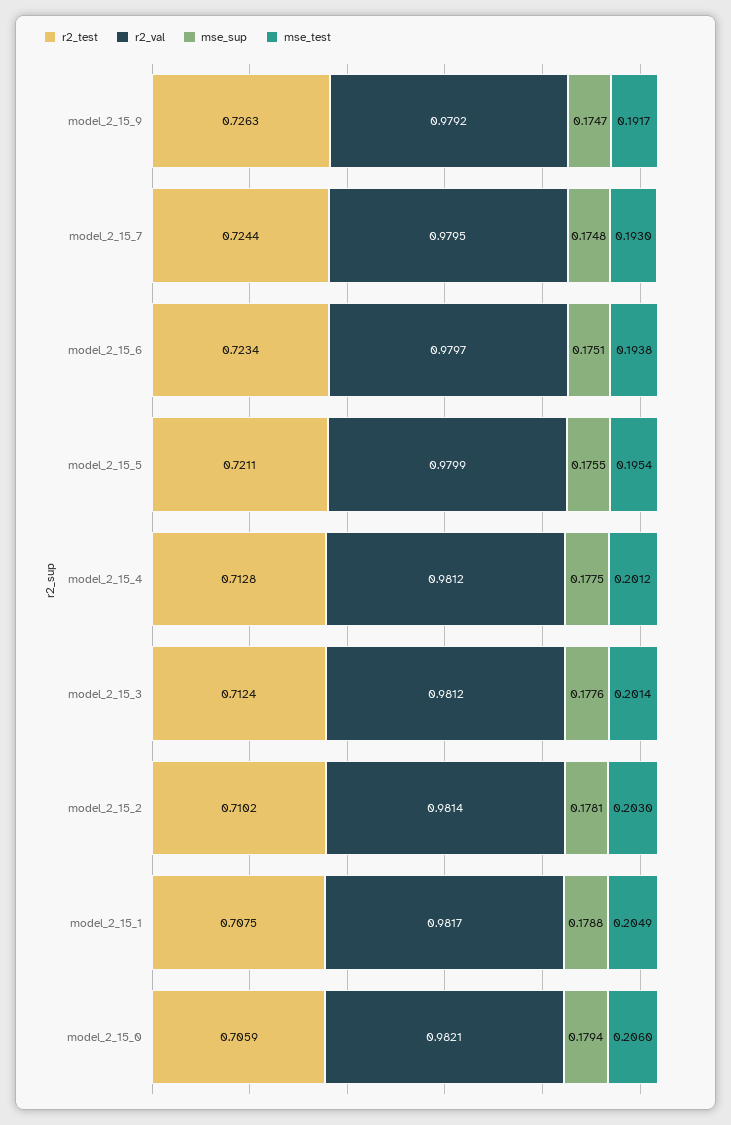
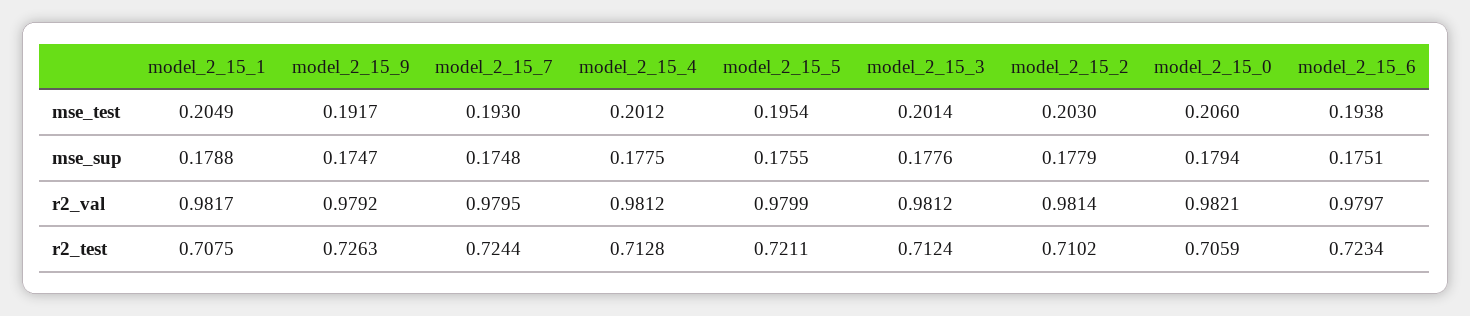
mse_sup, model_2_15_2: 0.1781 -> 0.1779

